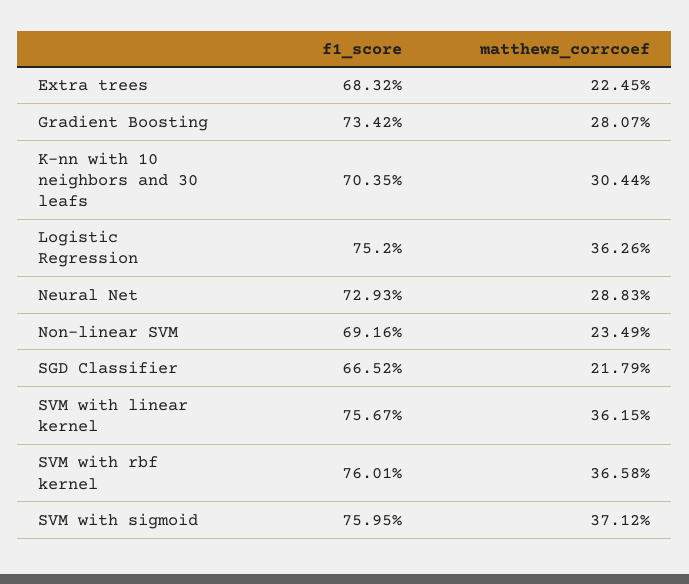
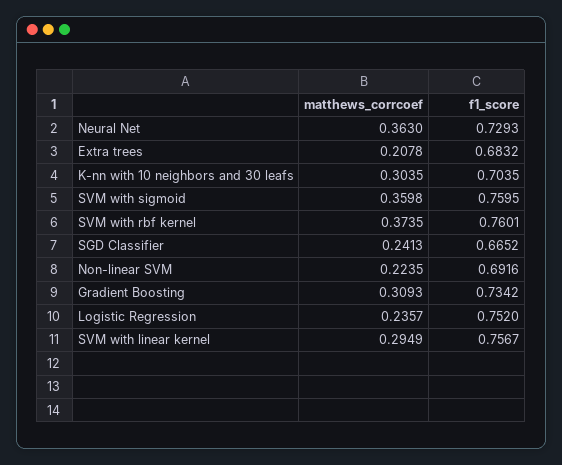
matthews_corrcoef, Extra trees: 0.2245 -> 0.2078
matthews_corrcoef, Gradient Boosting: 0.2807 -> 0.3093
matthews_corrcoef, K-nn with 10 neighbors and 30 leafs: 0.3044 -> 0.3035
matthews_corrcoef, Logistic Regression: 0.3626 -> 0.2357
matthews_corrcoef, Neural Net: 0.2883 -> 0.363
matthews_corrcoef, Non-linear SVM: 0.2349 -> 0.2235
matthews_corrcoef, SGD Classifier: 0.2179 -> 0.2413
matthews_corrcoef, SVM with linear kernel: 0.3615 -> 0.2949
matthews_corrcoef, SVM with rbf kernel: 0.3658 -> 0.3735
matthews_corrcoef, SVM with sigmoid: 0.3712 -> 0.3598

